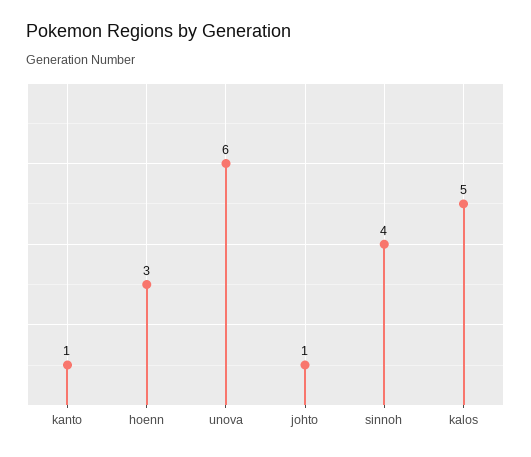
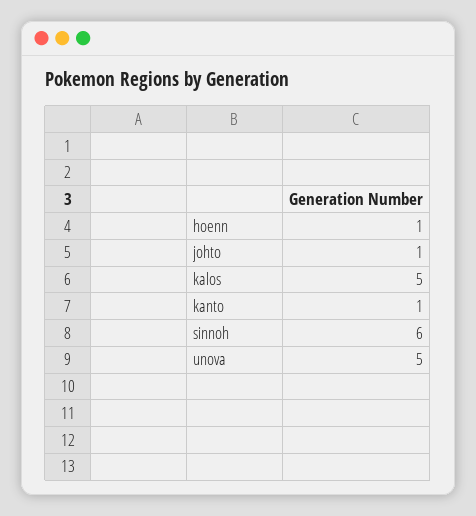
hoenn: 3 -> 1
unova: 6 -> 5
sinnoh: 4 -> 6

